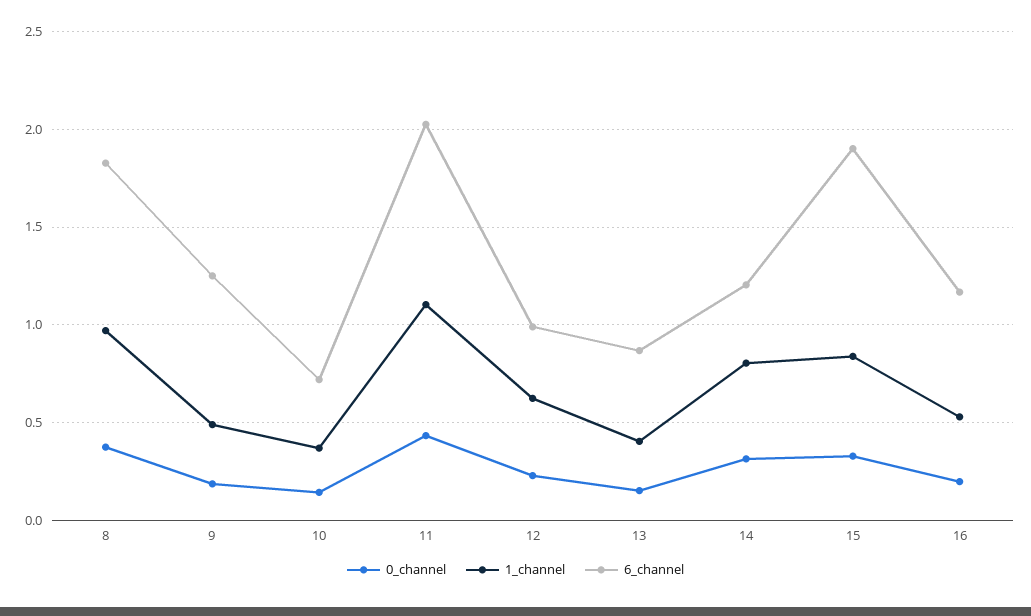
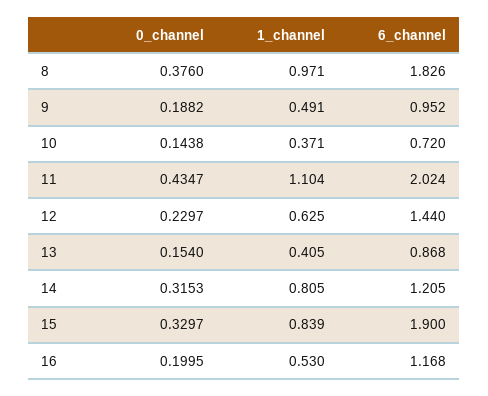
6_channel, 9: 1.25 -> 0.952
6_channel, 12: 1 -> 1.44

